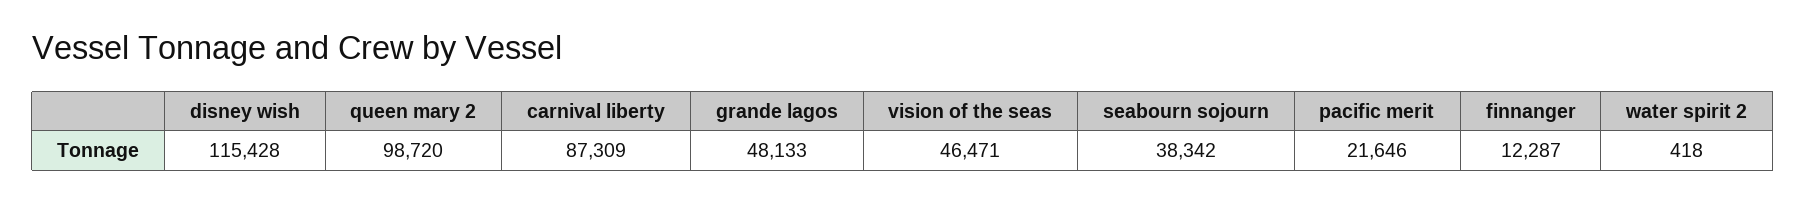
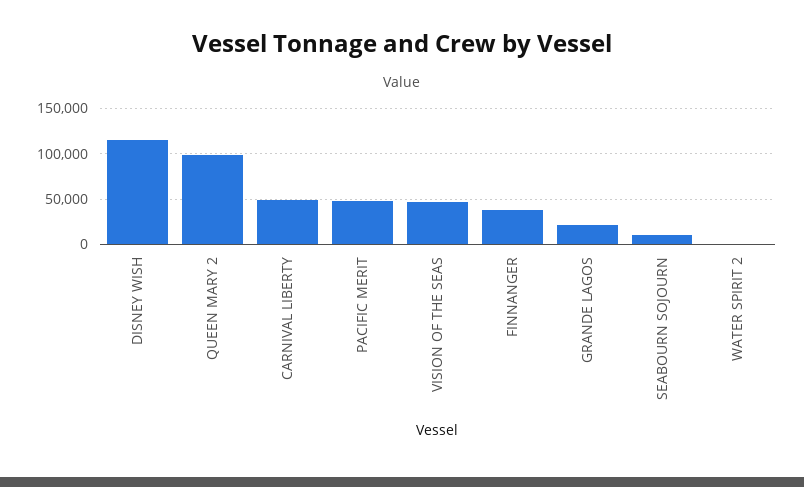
carnival liberty: 87309 -> 50000
grande lagos: 48133 -> 20000
seabourn sojourn: 38342 -> 10000
pacific merit: 21646 -> 50000
finnanger: 12287 -> 40000

